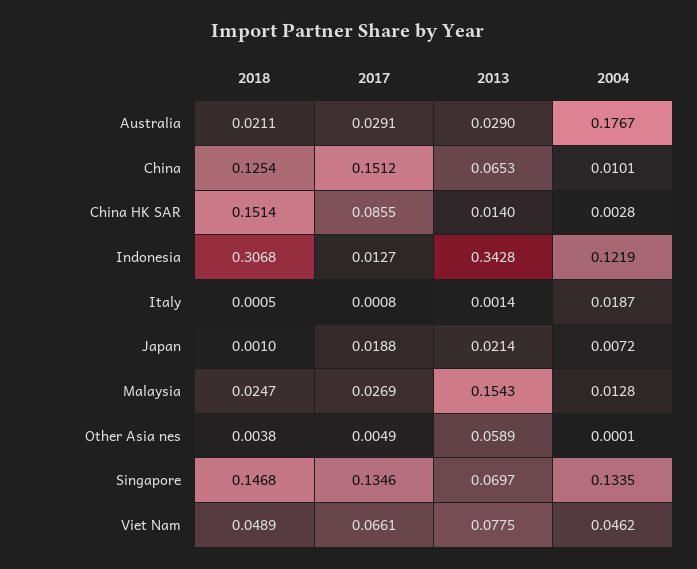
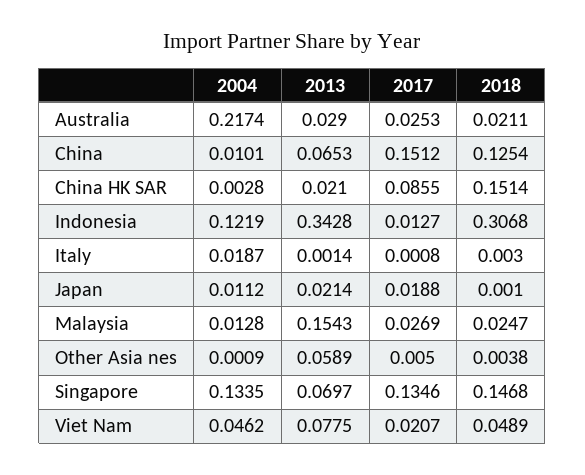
2017, Australia: 0.0291 -> 0.0253
2004, Australia: 0.1767 -> 0.2174
2013, China HK SAR: 0.014 -> 0.021
2018, Italy: 0.0005 -> 0.003
2004, Japan: 0.0072 -> 0.0112
2017, Other Asia nes: 0.0049 -> 0.005
2004, Other Asia nes: 0.0001 -> 0.0009
2017, Viet Nam: 0.0661 -> 0.0207

